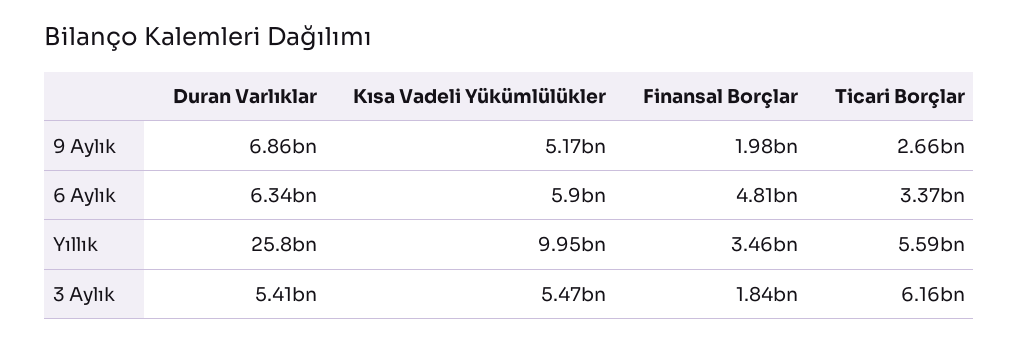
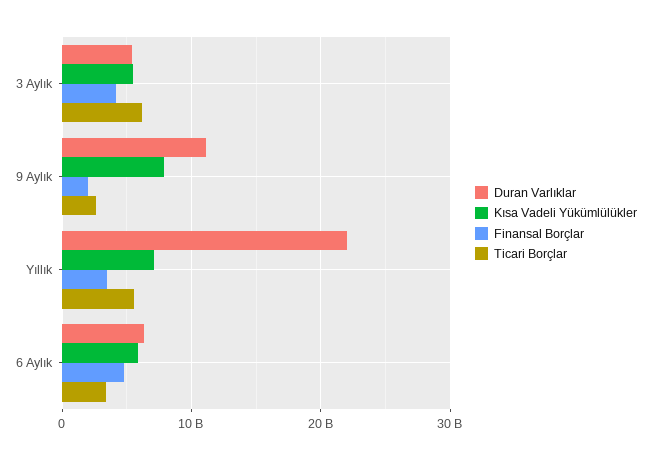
Duran Varlıklar, 9 Aylık: 6860000000 -> 11000000000
Kısa Vadeli Yükümlülükler, 9 Aylık: 5170000000 -> 8000000000
Duran Varlıklar, Yıllık: 25800000000 -> 22000000000
Kısa Vadeli Yükümlülükler, Yıllık: 9950000000 -> 7000000000
Finansal Borçlar, 3 Aylık: 1840000000 -> 4000000000

